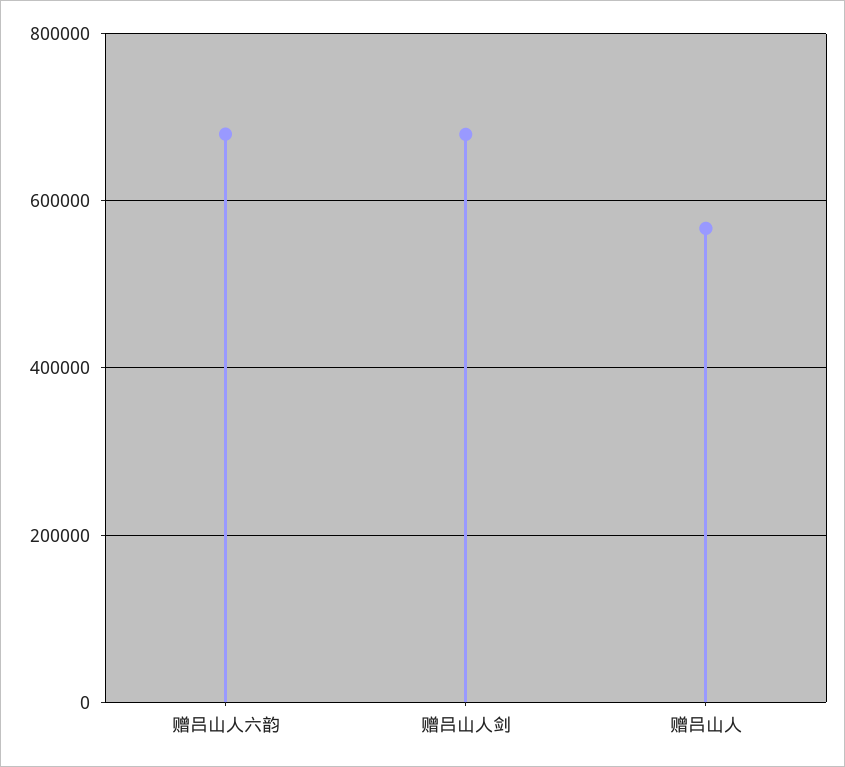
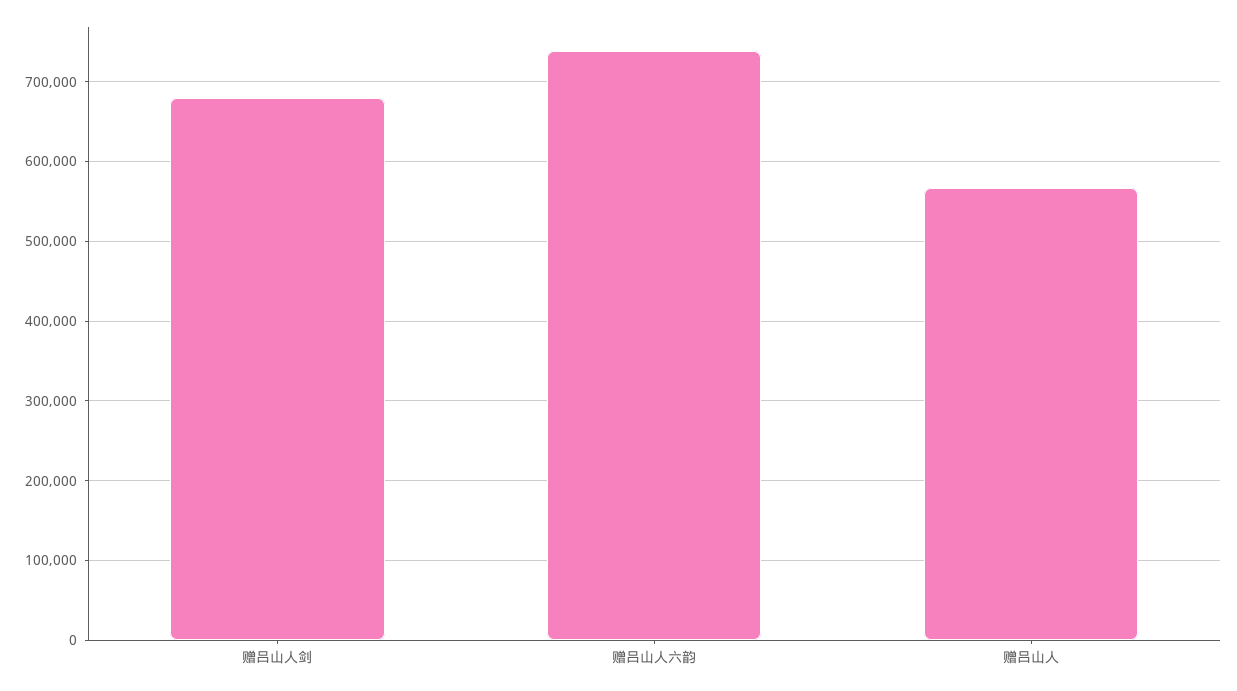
赠吕山人六韵: 680000 -> 740000

